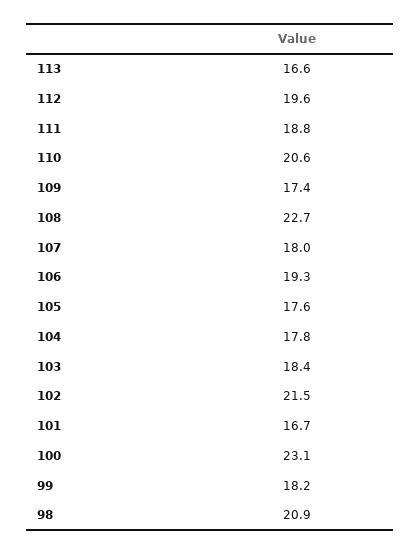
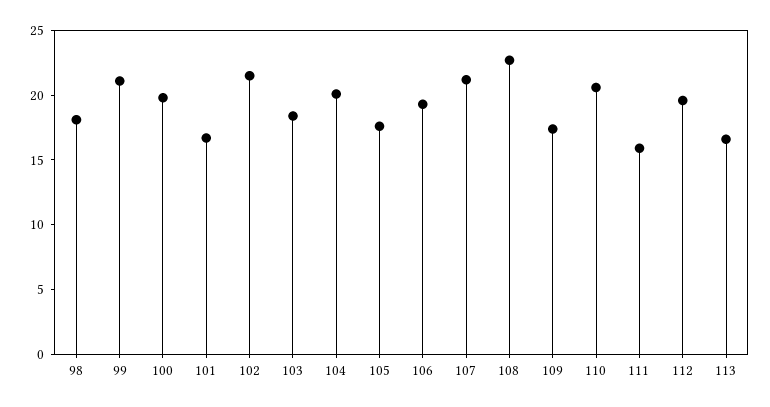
111: 18.8 -> 16
107: 18 -> 21
104: 17.8 -> 20
100: 23.1 -> 20
99: 18.2 -> 21
98: 20.9 -> 18

